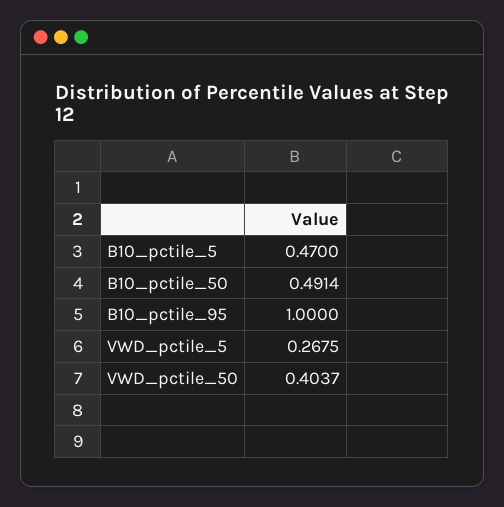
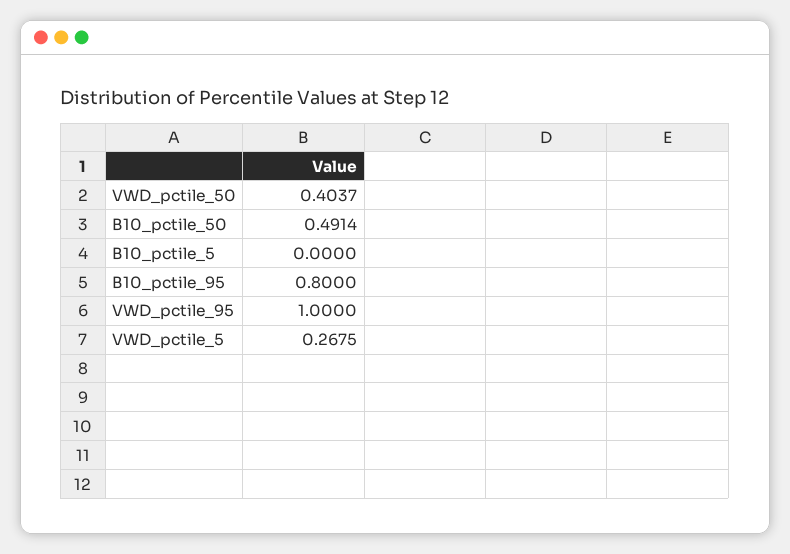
B10_pctile_5: 0.47 -> 0
B10_pctile_95: 1 -> 0.8
VWD_pctile_95: none -> 1

